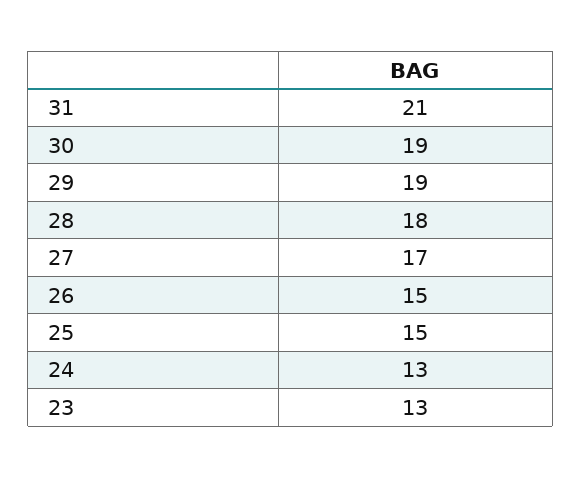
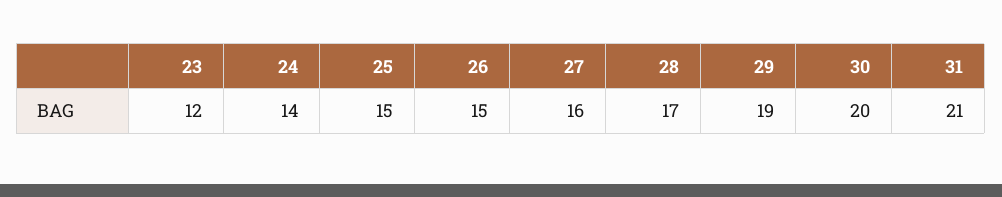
30: 19 -> 20
28: 18 -> 17
27: 17 -> 16
24: 13 -> 14
23: 13 -> 12

